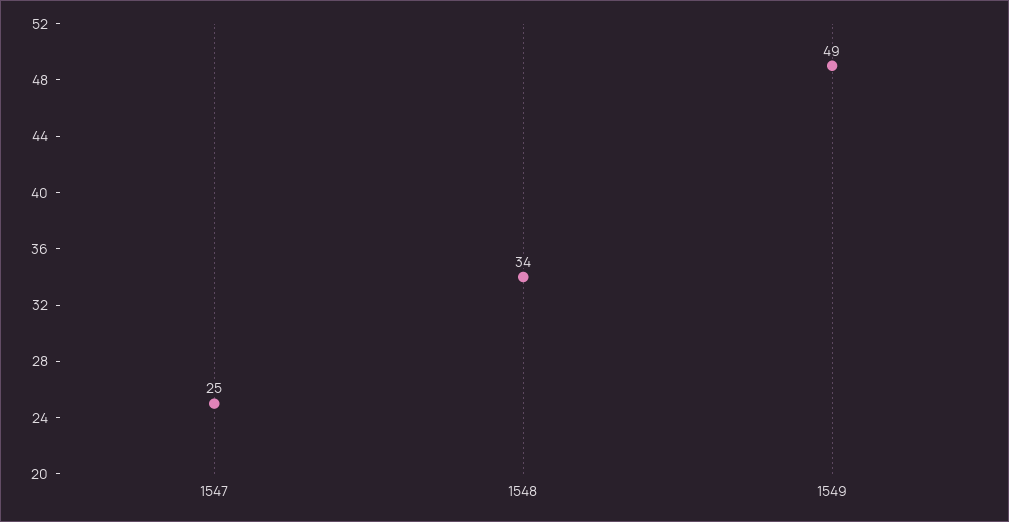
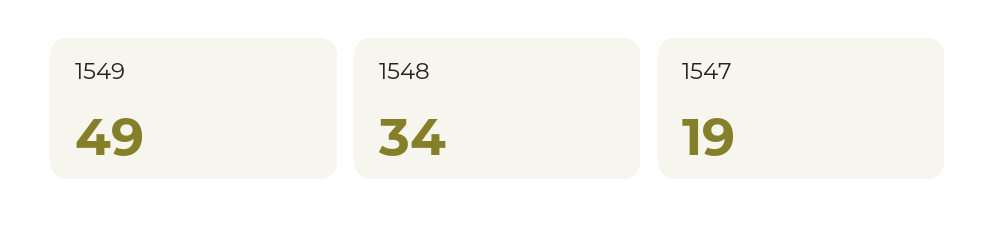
1547: 25 -> 19

